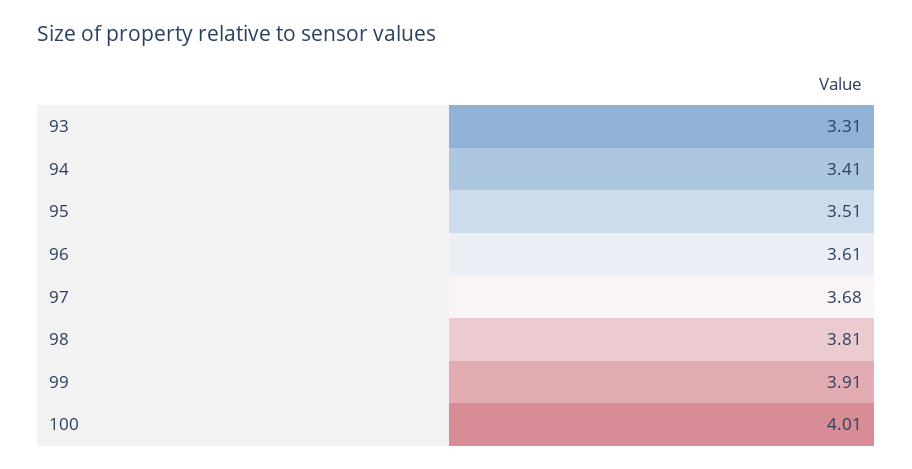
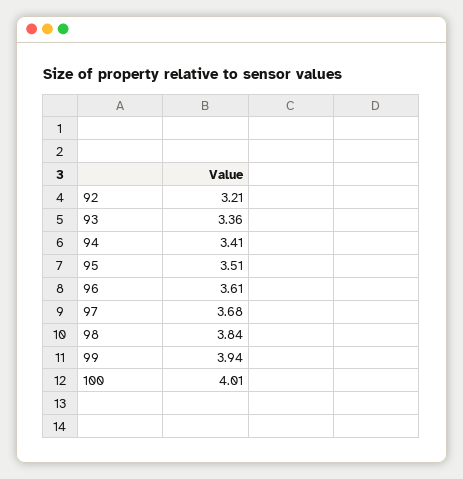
93: 3.31 -> 3.36
98: 3.81 -> 3.84
99: 3.91 -> 3.94
92: none -> 3.21

